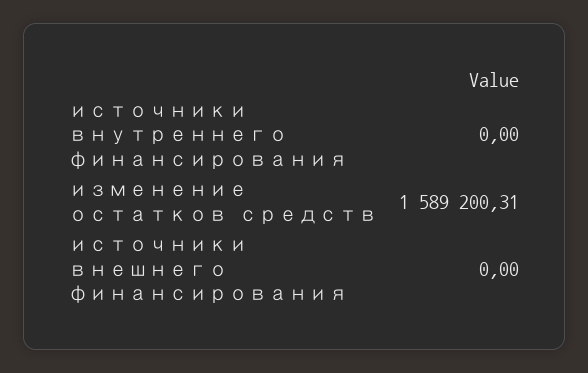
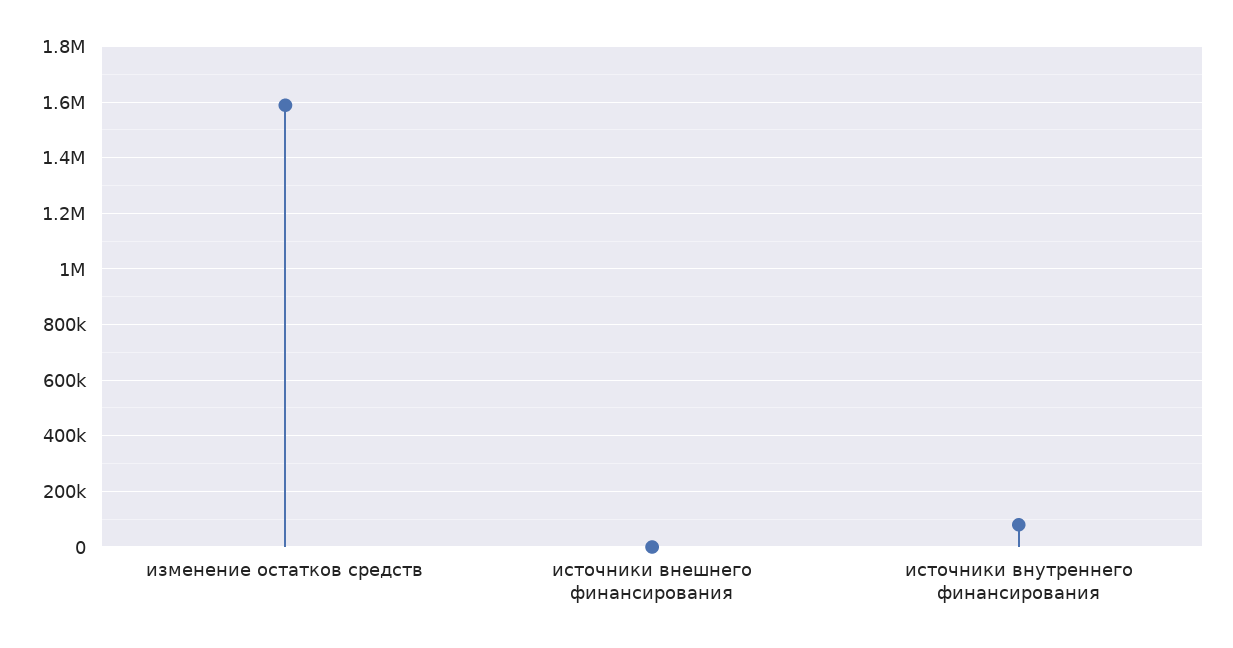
источники внутреннего финансирования: 0 -> 75000

